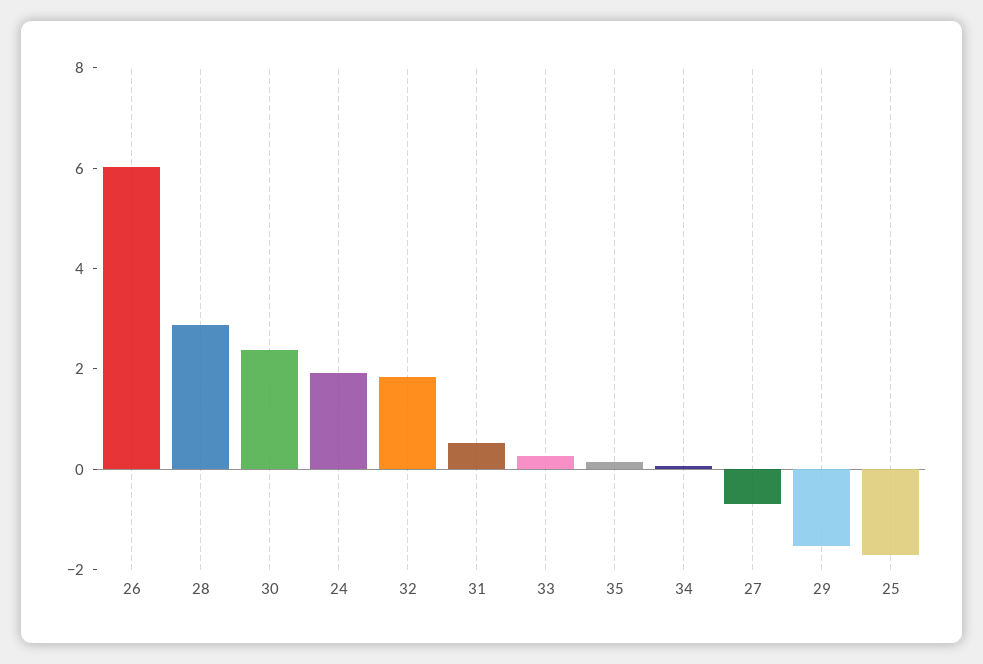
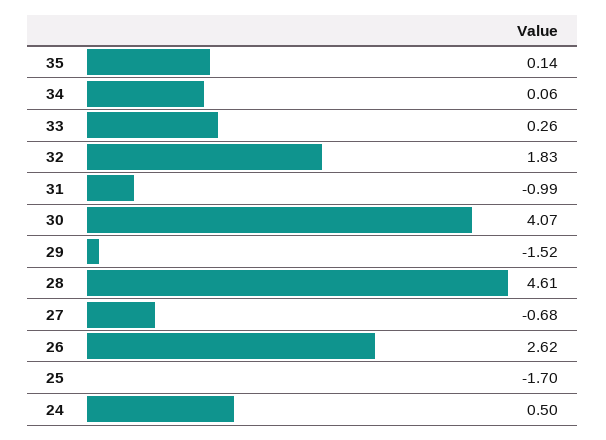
26: 6 -> 2.62
28: 3 -> 4.61
30: 2.5 -> 4.07
24: 2 -> 0.5
31: 0.5 -> -0.99

